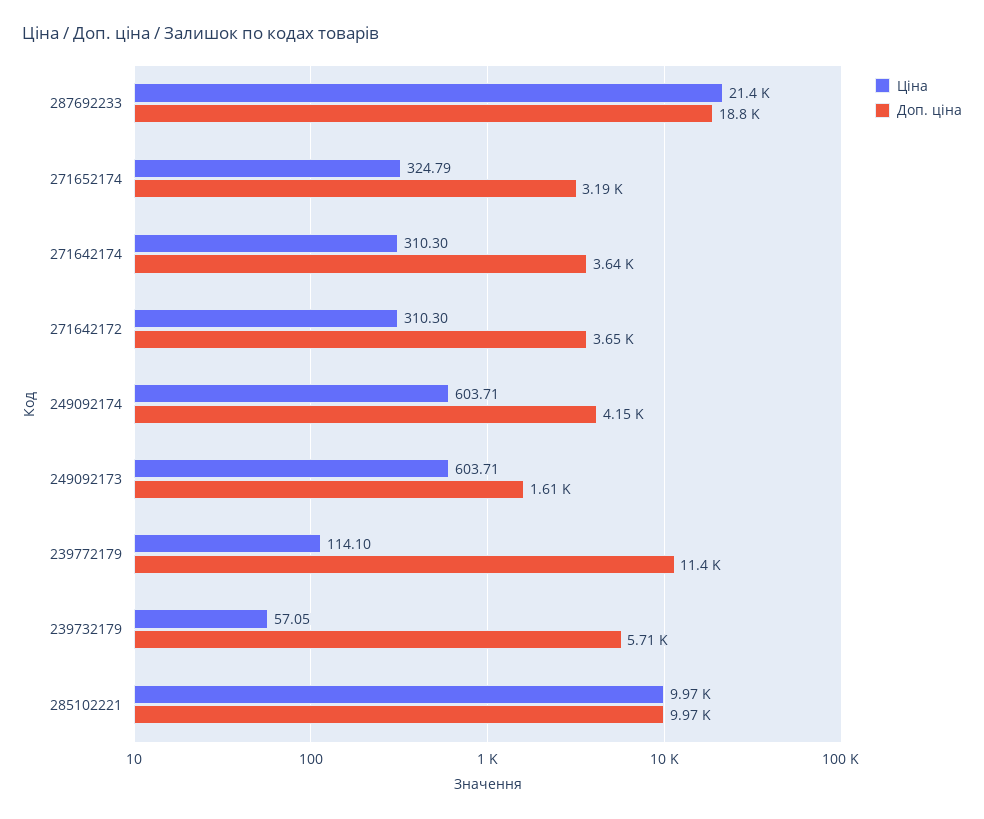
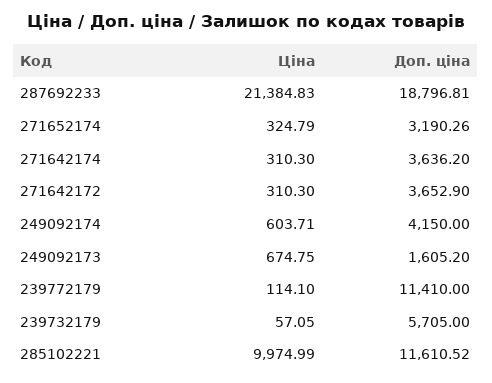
Ціна, 249092173: 603.71 -> 674.75
Доп. ціна, 285102221: 9970 -> 11610.52

